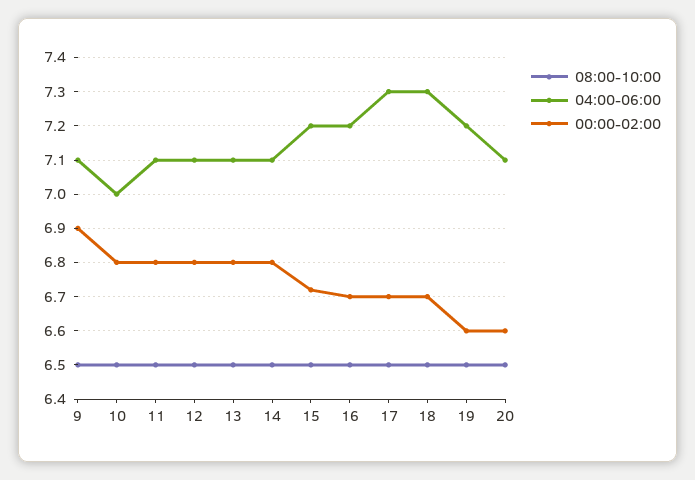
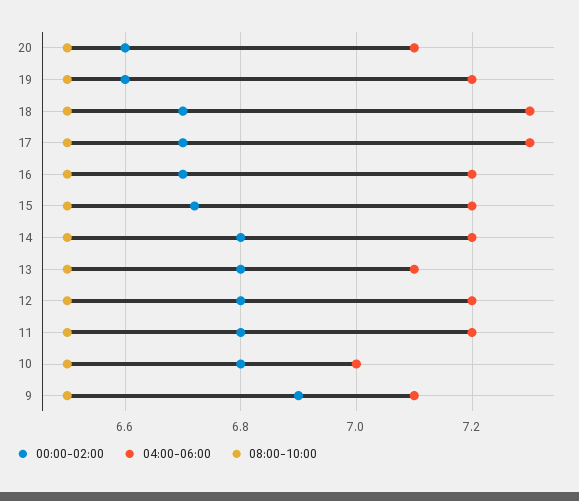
04:00-06:00, 11: 7.1 -> 7.2
04:00-06:00, 12: 7.1 -> 7.2
04:00-06:00, 14: 7.1 -> 7.2

